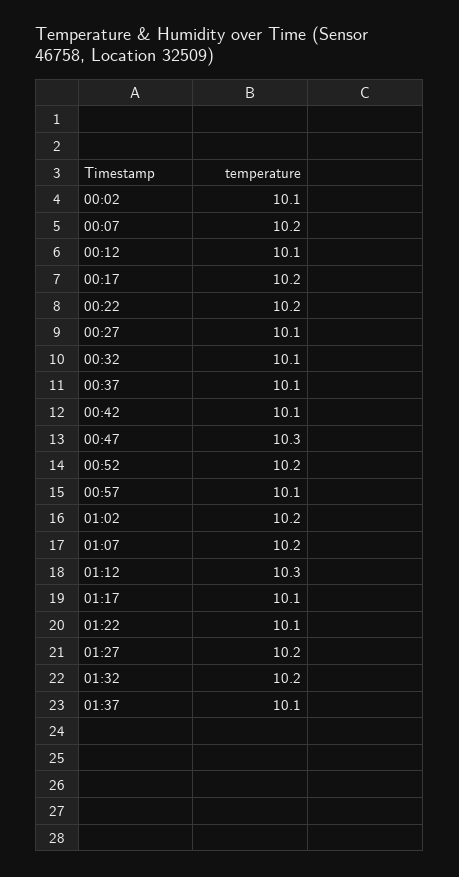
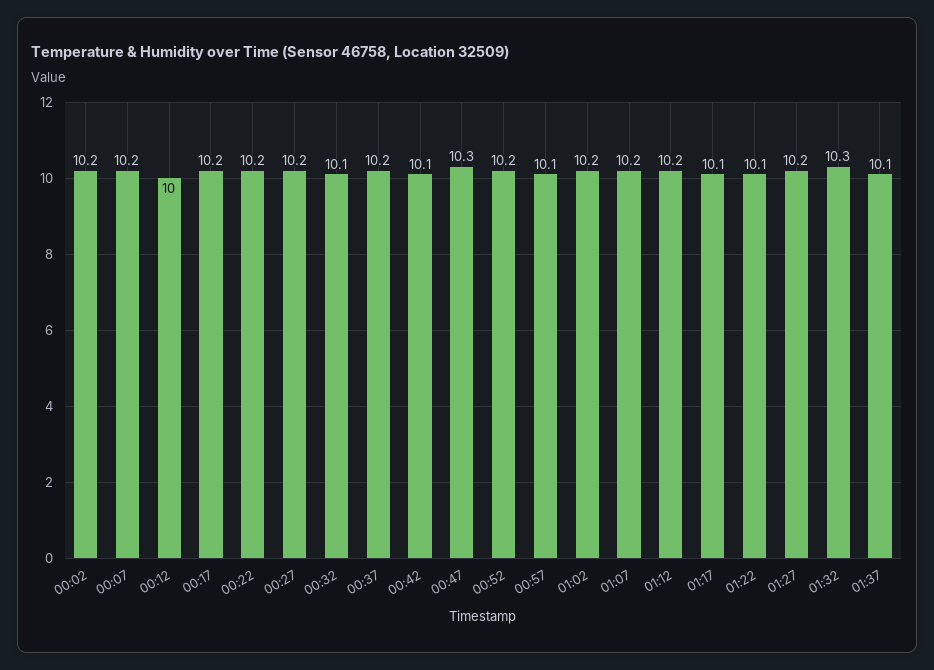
00:02: 10.1 -> 10.2
00:12: 10.1 -> 10
00:27: 10.1 -> 10.2
00:37: 10.1 -> 10.2
01:12: 10.3 -> 10.2
01:32: 10.2 -> 10.3

